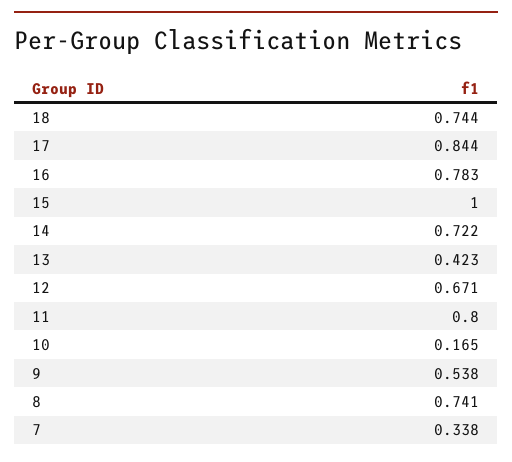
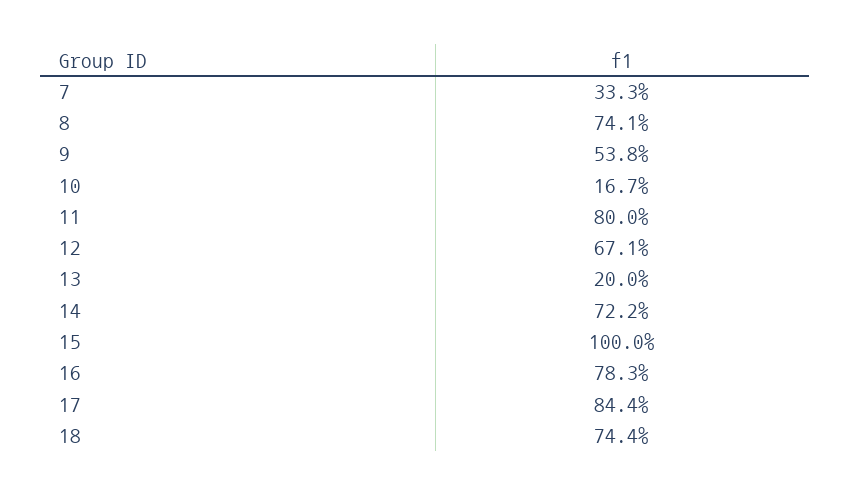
13: 0.423 -> 0.2
10: 0.165 -> 0.167
7: 0.338 -> 0.333

